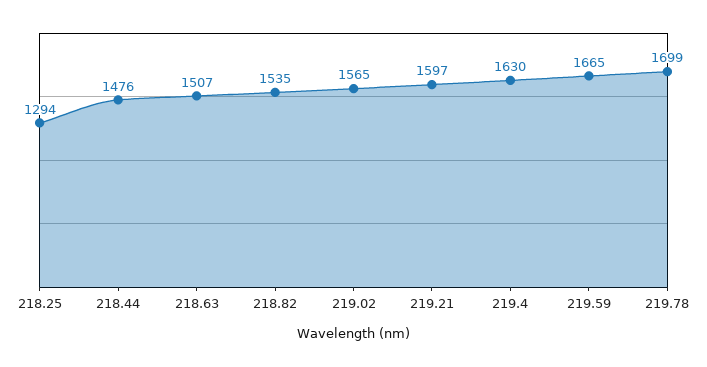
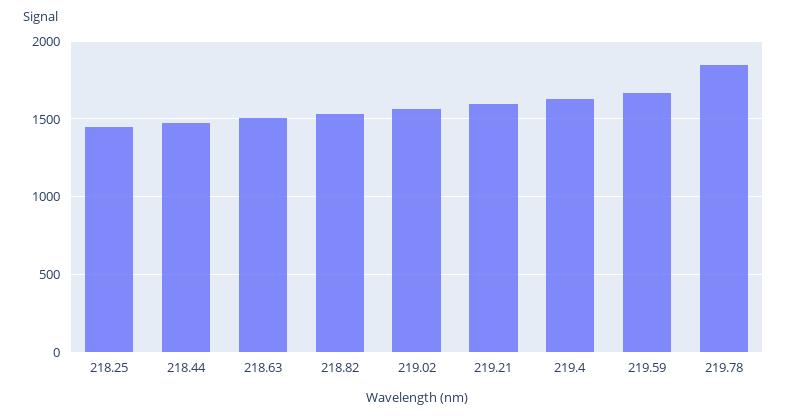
218.25: 1294 -> 1450
219.78: 1699 -> 1850

